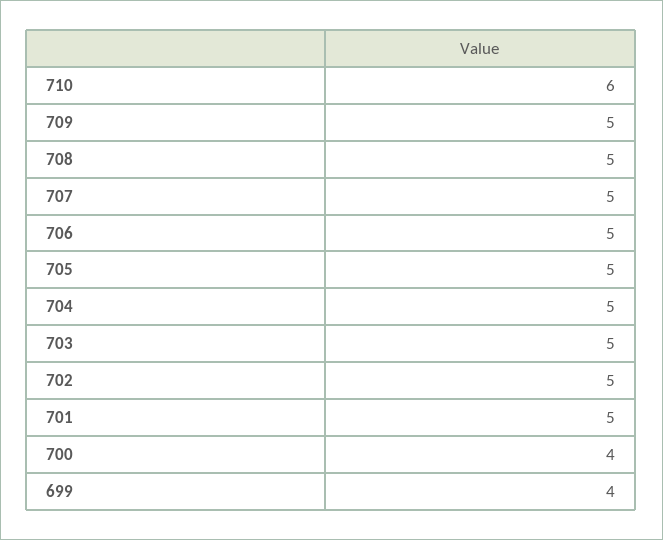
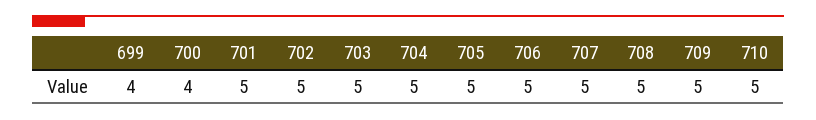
710: 6 -> 5

